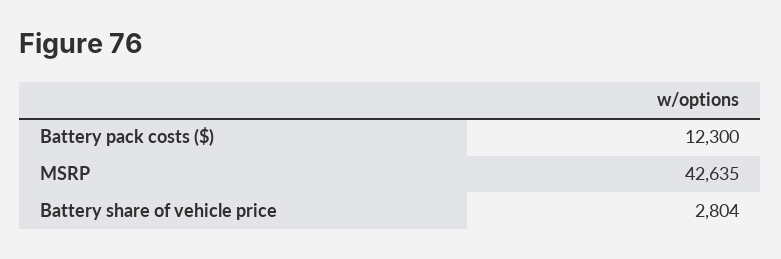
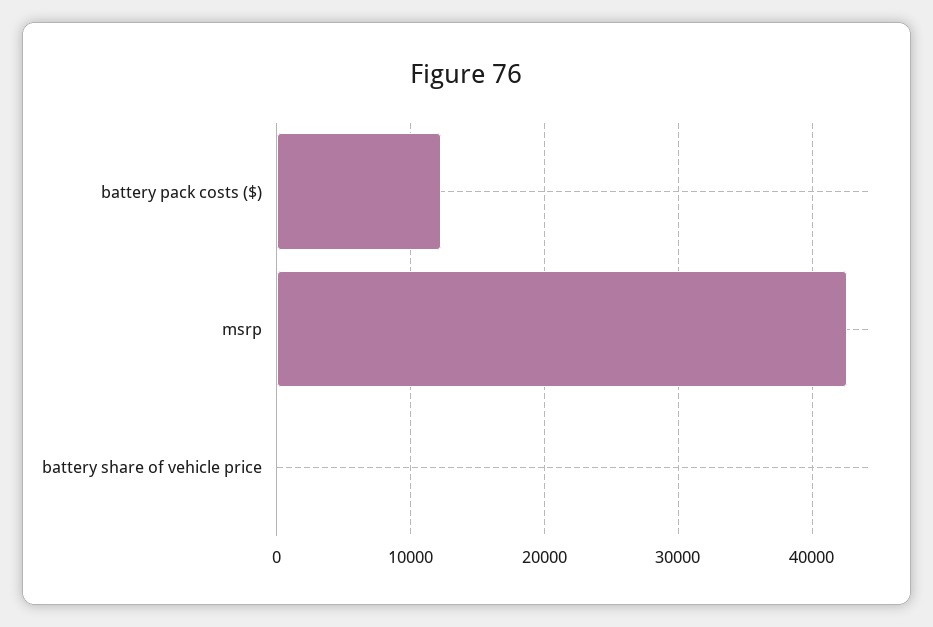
Battery share of vehicle price: 2804 -> 0

